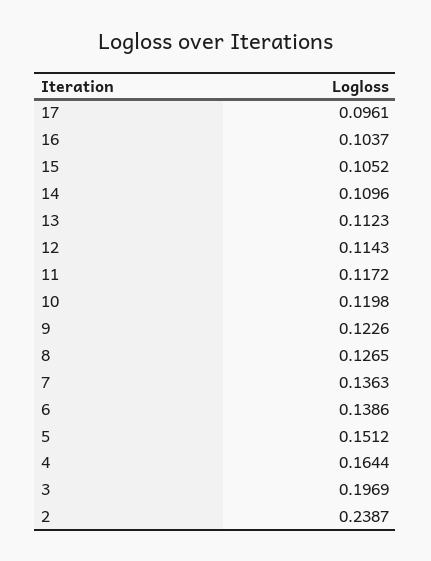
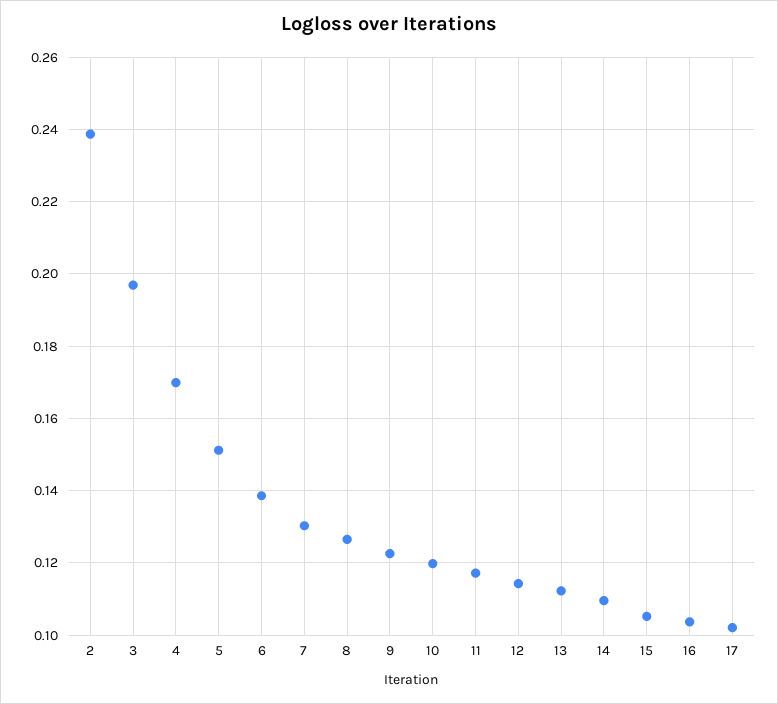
17: 0.0961 -> 0.102
7: 0.1363 -> 0.13
4: 0.1644 -> 0.17

